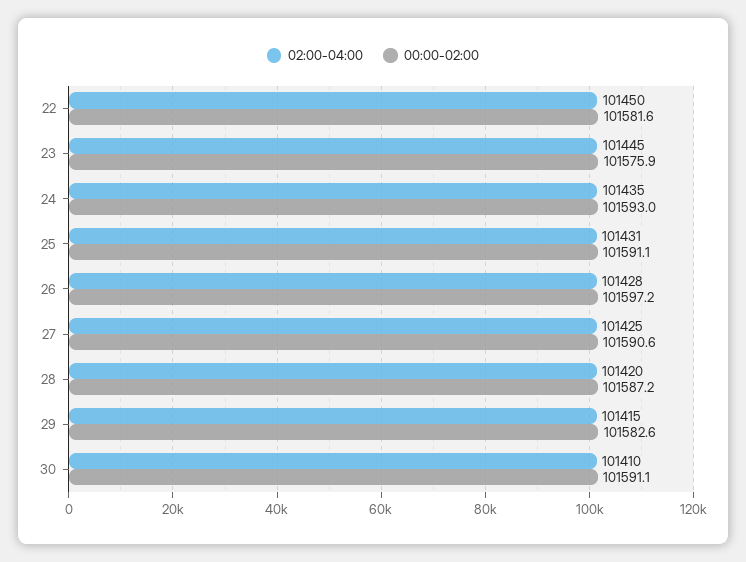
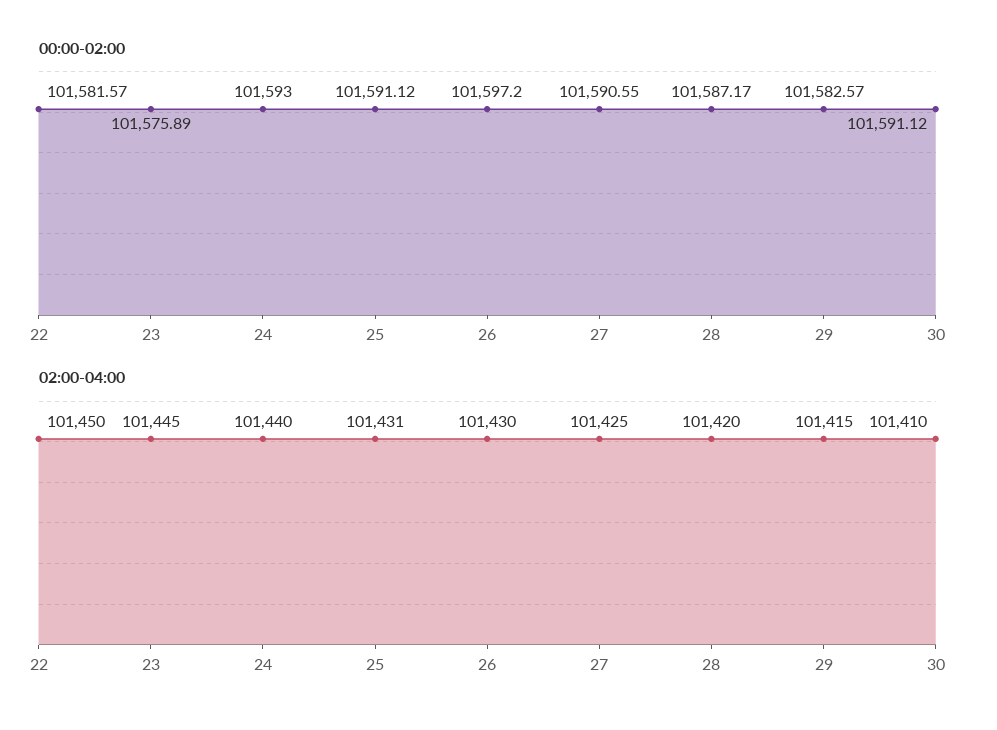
02:00-04:00, 24: 101435 -> 101440
02:00-04:00, 26: 101428 -> 101430

